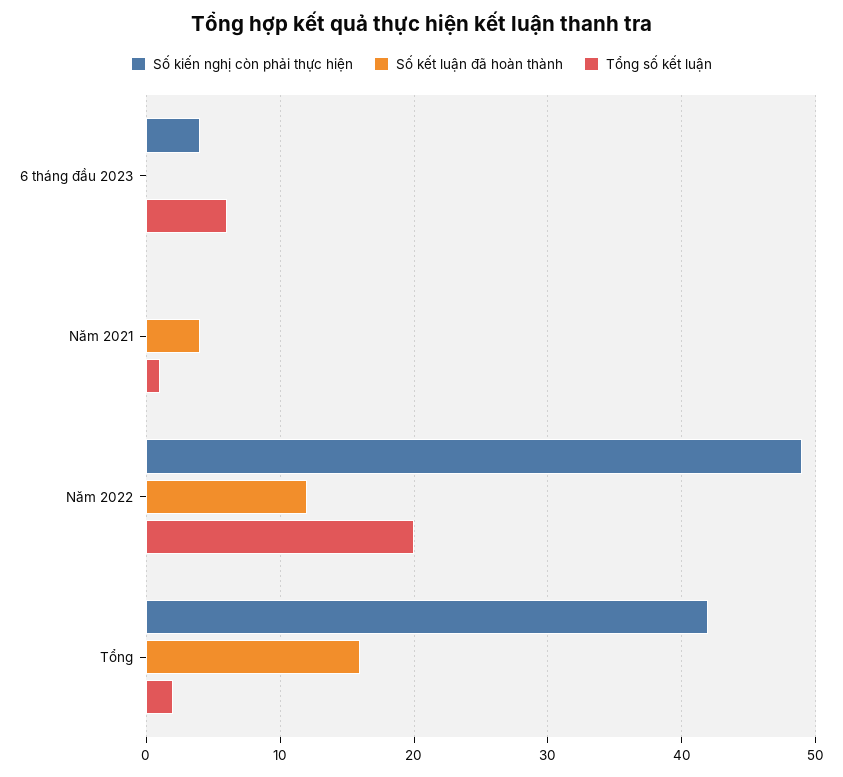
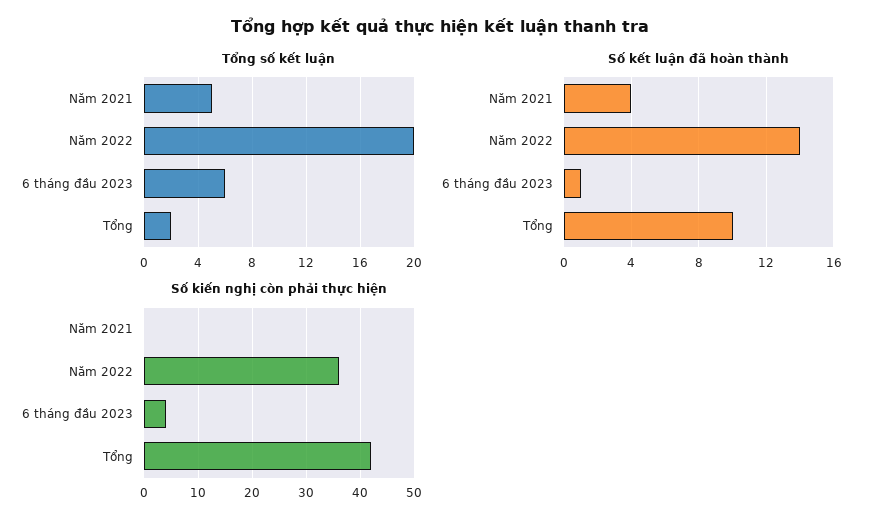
Số kết luận đã hoàn thành, 6 tháng đầu 2023: 0 -> 1
Tổng số kết luận, Năm 2021: 1 -> 5
Số kiến nghị còn phải thực hiện, Năm 2022: 49 -> 35
Số kết luận đã hoàn thành, Năm 2022: 12 -> 14
Số kết luận đã hoàn thành, Tổng: 16 -> 10

